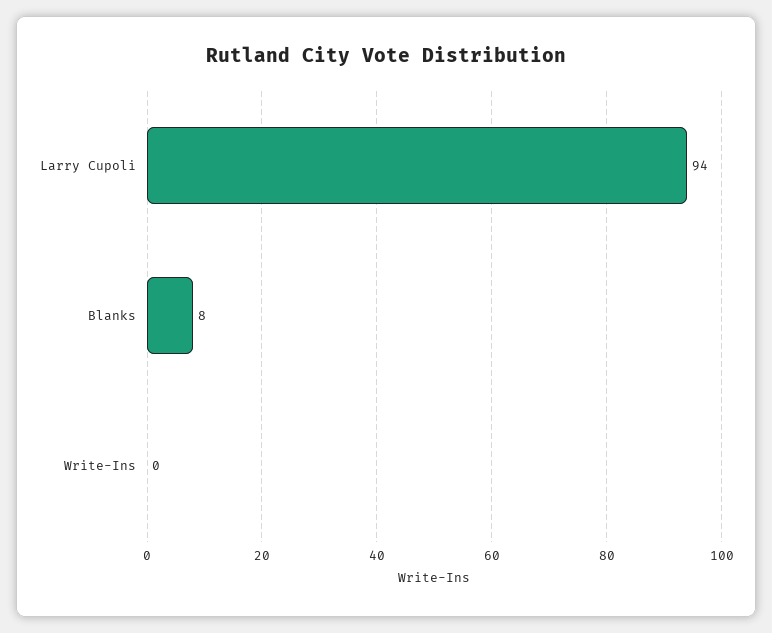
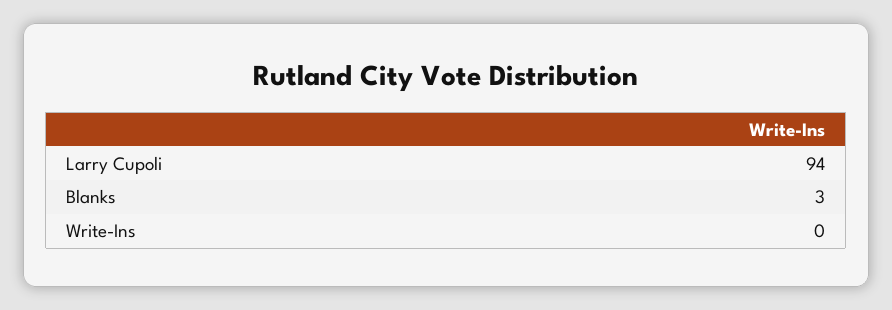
Blanks: 8 -> 3

